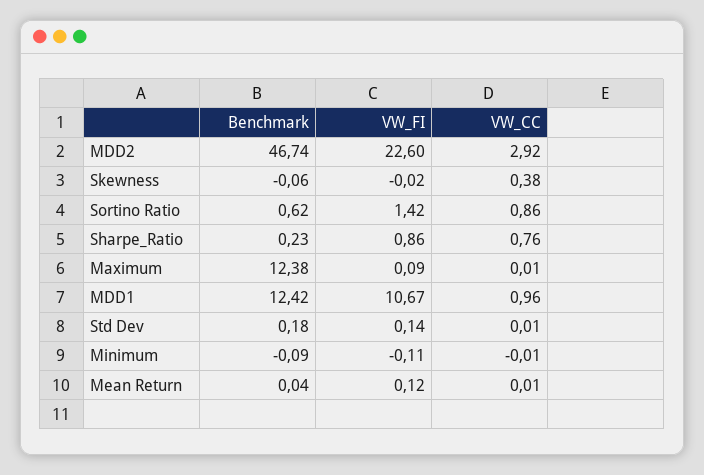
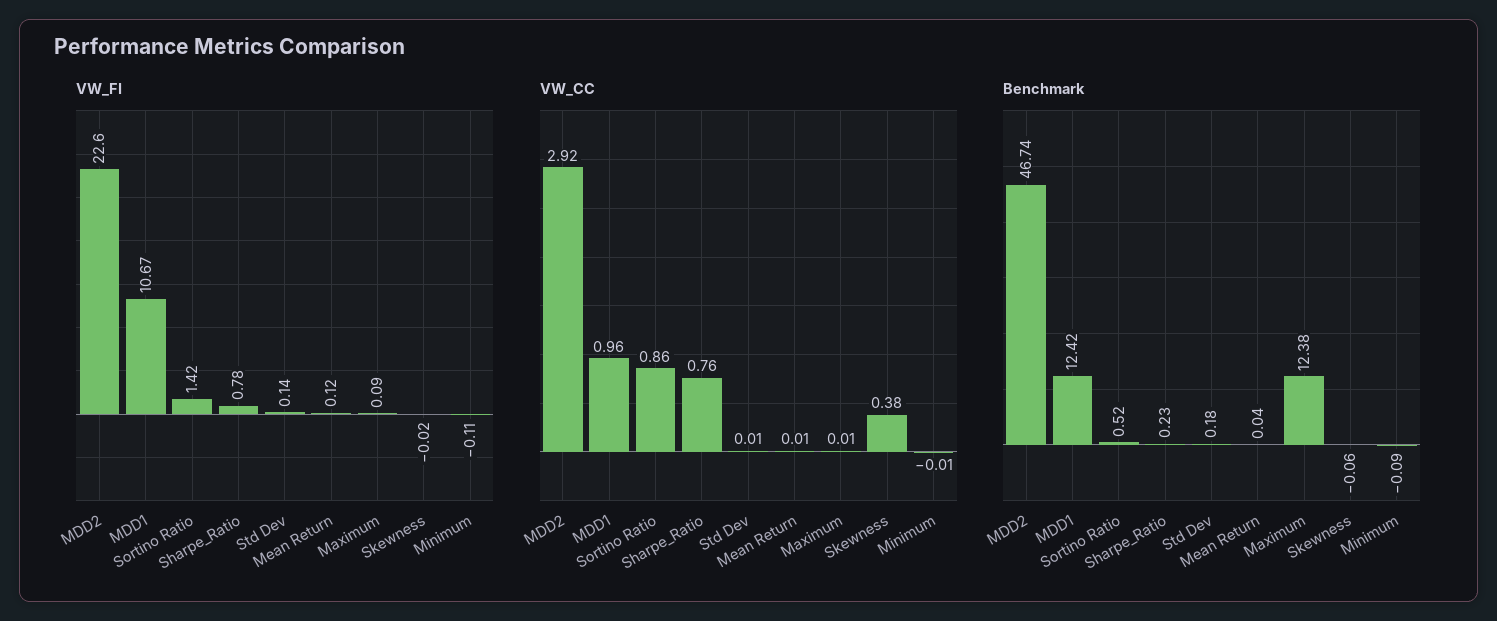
Benchmark, Sortino Ratio: 0.62 -> 0.52
VW_FI, Sharpe_Ratio: 0.86 -> 0.78

